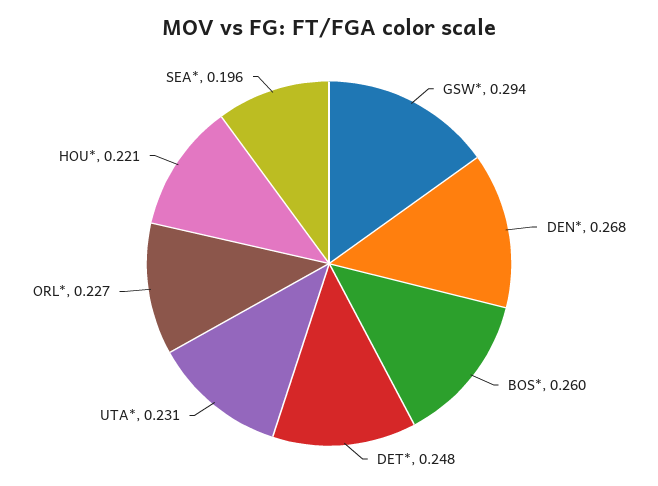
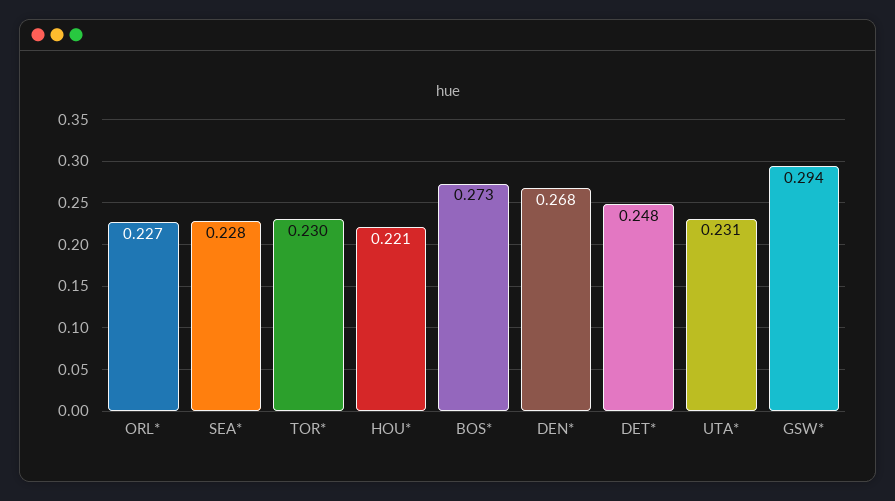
BOS*: 0.26 -> 0.273
SEA*: 0.196 -> 0.228
TOR*: none -> 0.23

